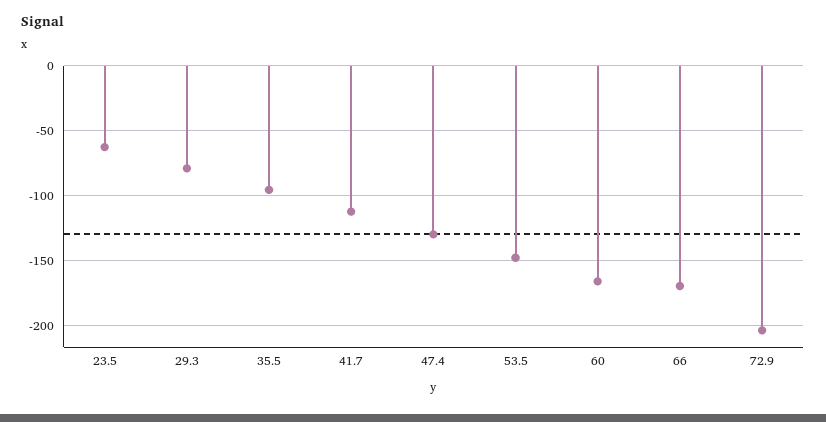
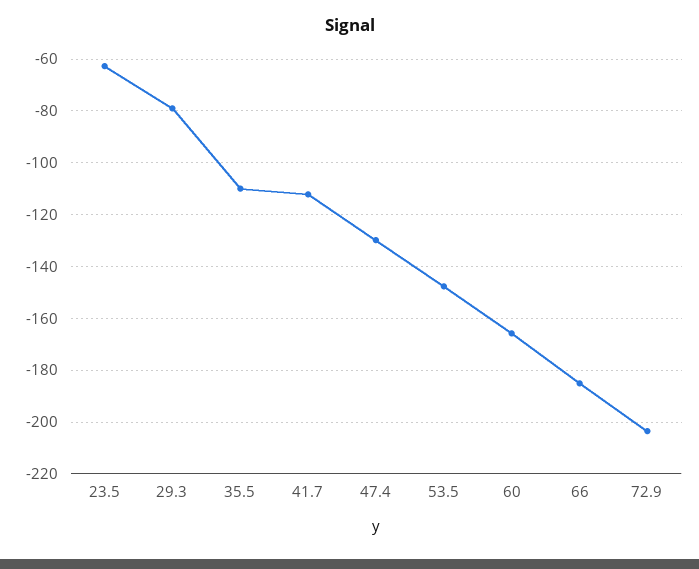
35.5: -95 -> -110
66: -170 -> -185

